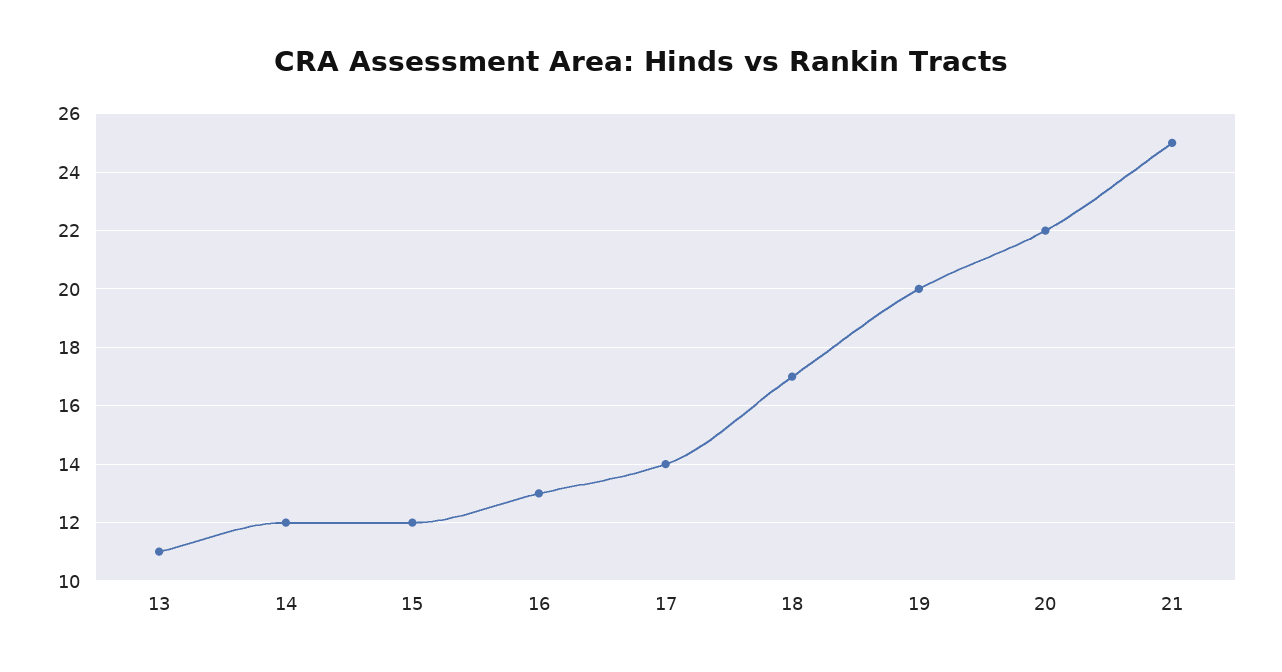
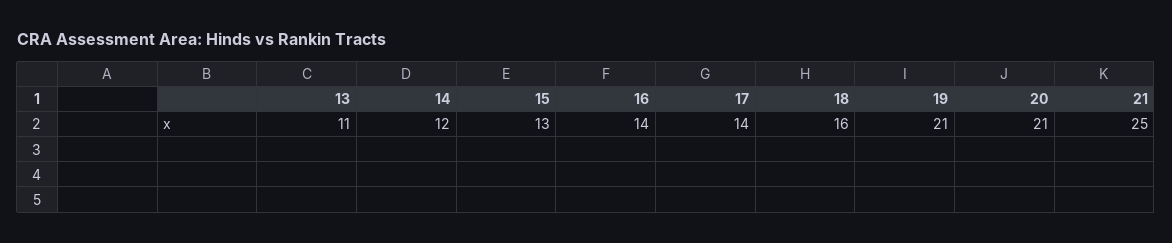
15: 12 -> 13
16: 13 -> 14
18: 17 -> 16
19: 20 -> 21
20: 22 -> 21

